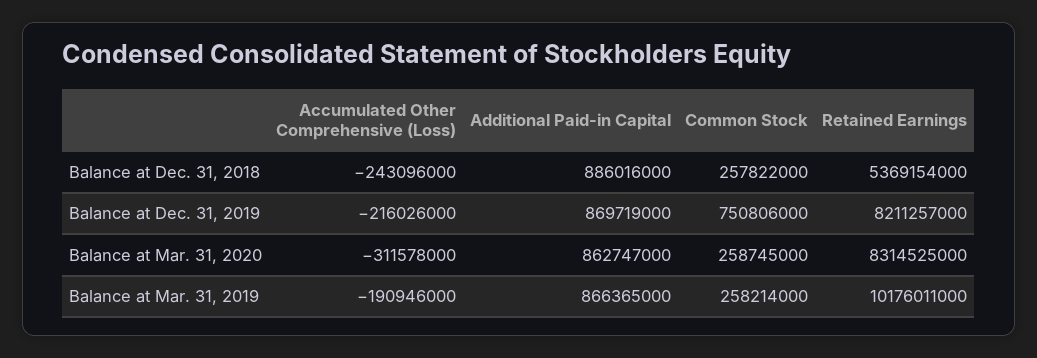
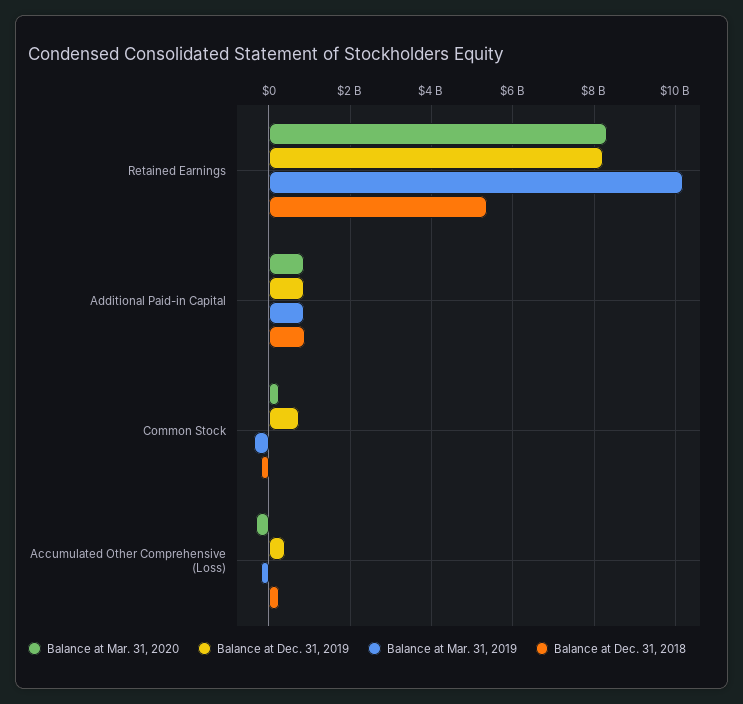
Balance at Dec. 31, 2018, Accumulated Other Comprehensive (Loss): -243096000 -> 200000000
Balance at Dec. 31, 2018, Common Stock: 257822000 -> -200000000
Balance at Dec. 31, 2019, Accumulated Other Comprehensive (Loss): -216026000 -> 400000000
Balance at Mar. 31, 2019, Common Stock: 258214000 -> -400000000

